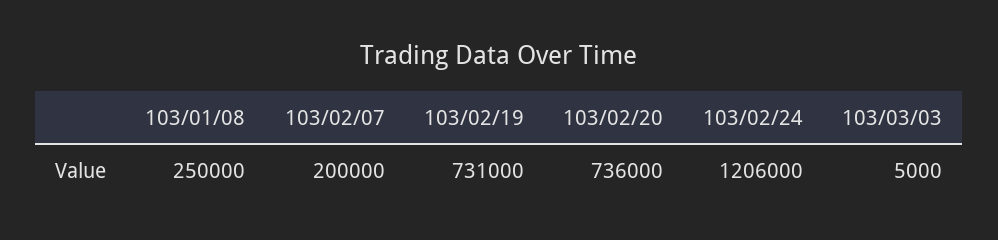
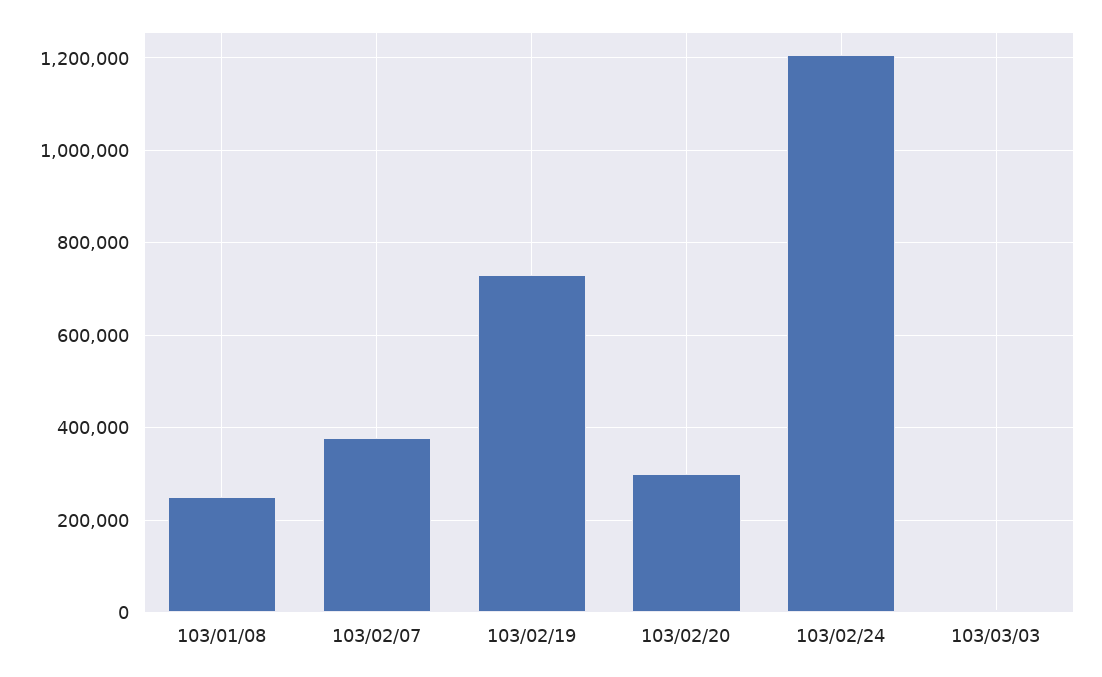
103/02/07: 200000 -> 380000
103/02/20: 736000 -> 300000

